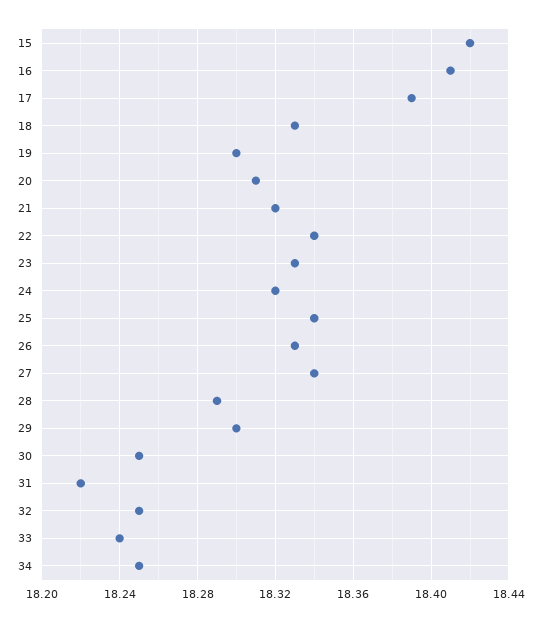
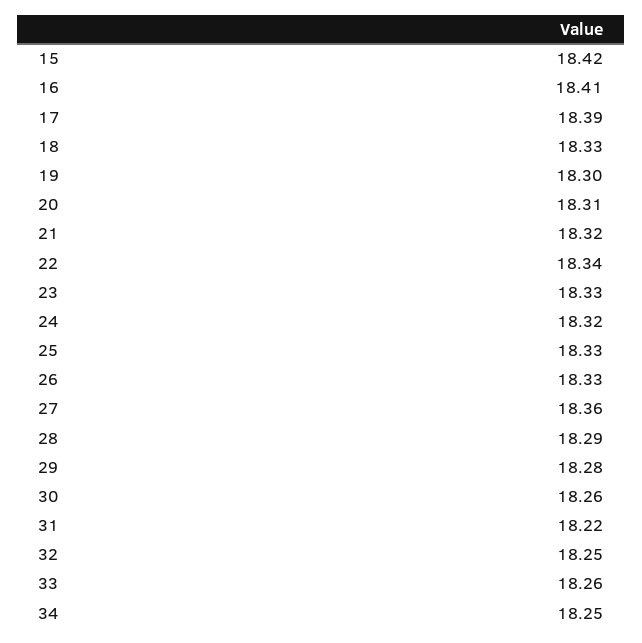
25: 18.34 -> 18.33
27: 18.34 -> 18.36
29: 18.3 -> 18.28
30: 18.25 -> 18.26
33: 18.24 -> 18.26

